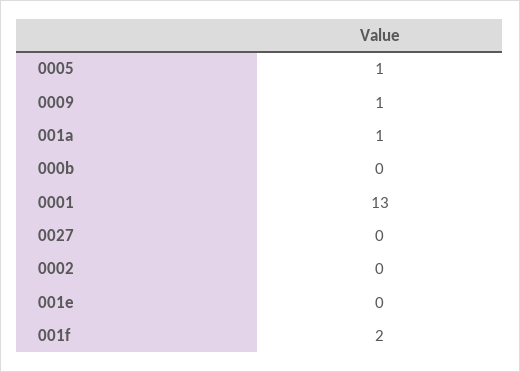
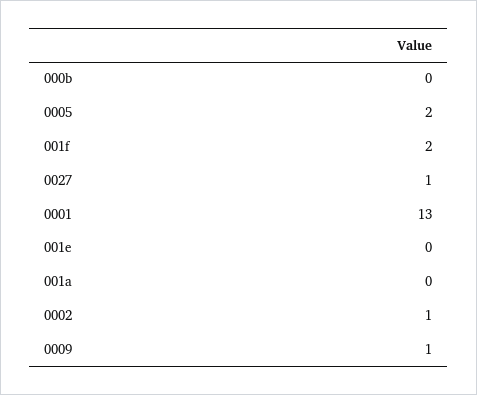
0005: 1 -> 2
001a: 1 -> 0
0027: 0 -> 1
0002: 0 -> 1

